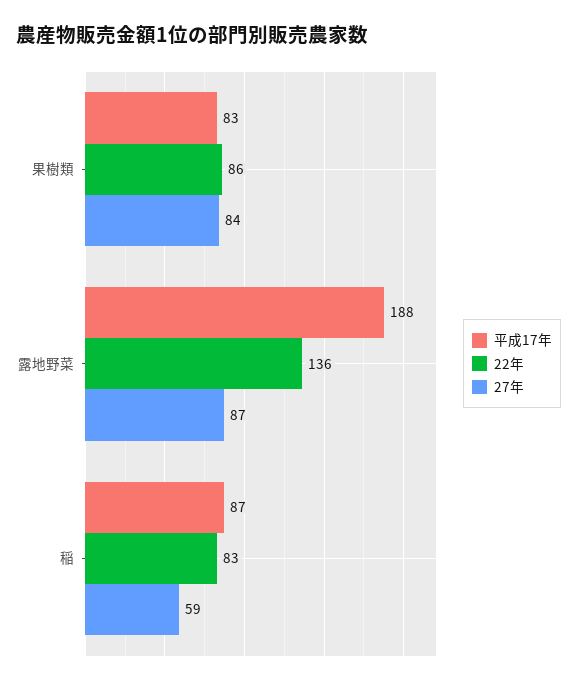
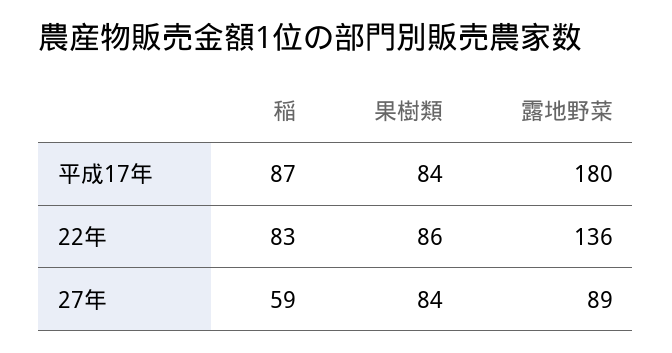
平成17年, 果樹類: 83 -> 84
平成17年, 露地野菜: 188 -> 180
27年, 露地野菜: 87 -> 89

